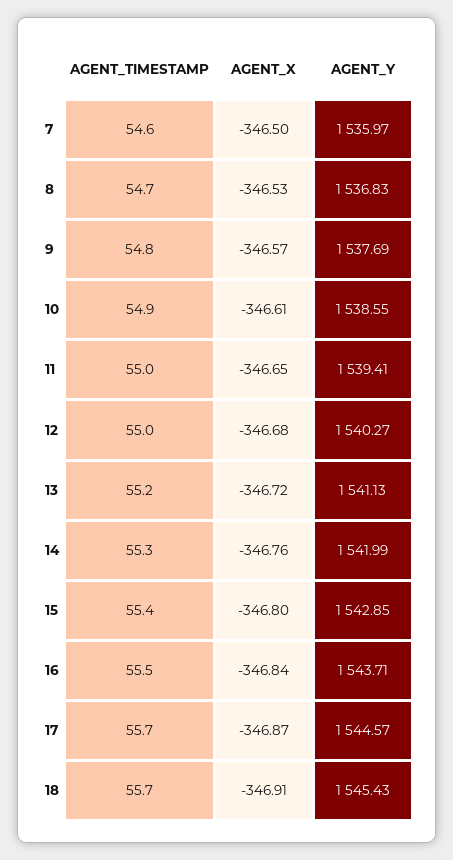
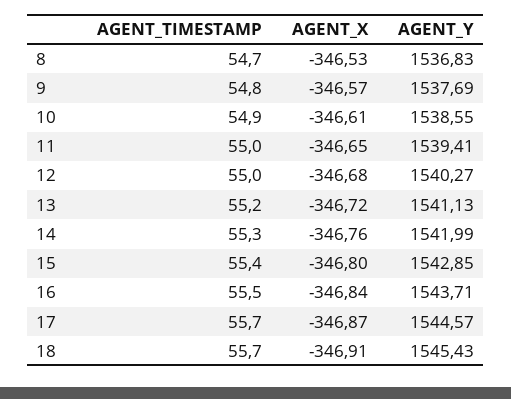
AGENT_TIMESTAMP, 7: 54.6 -> none
AGENT_X, 7: -346.5 -> none
AGENT_Y, 7: 1535.97 -> none

